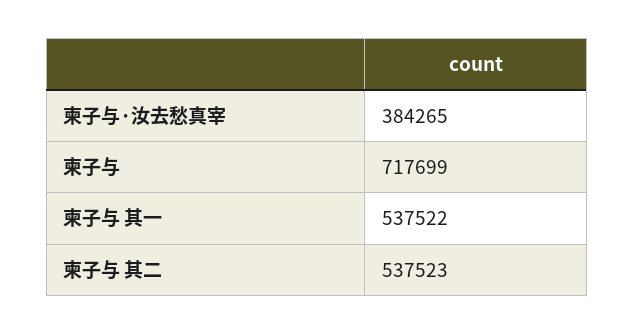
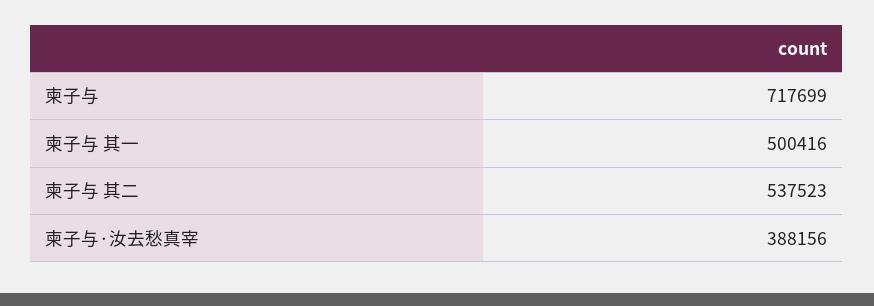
柬子与·汝去愁真宰: 384265 -> 388156
柬子与 其一: 537522 -> 500416

